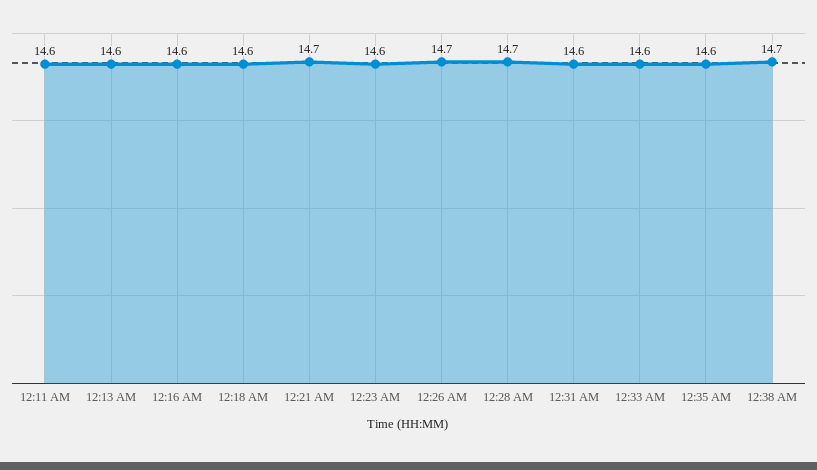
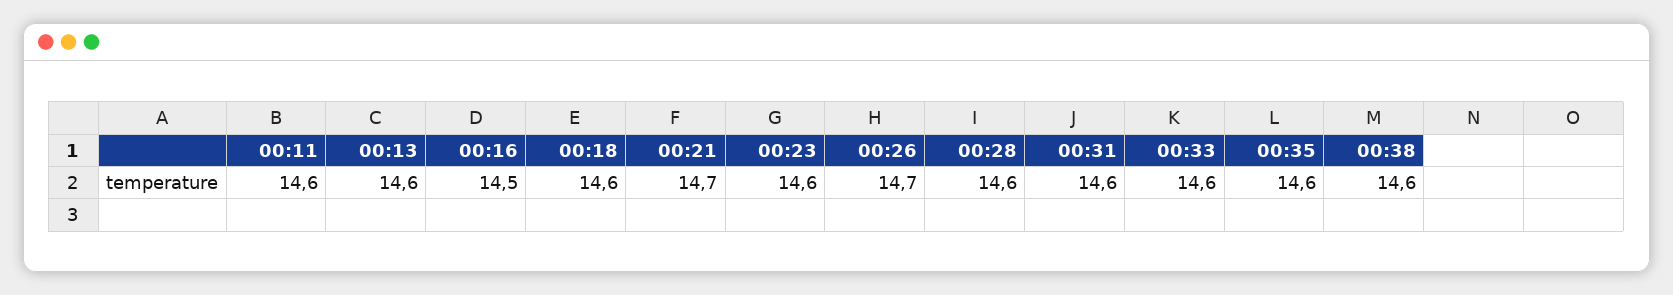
12:16 AM: 14.6 -> 14.5
12:28 AM: 14.7 -> 14.6
12:38 AM: 14.7 -> 14.6

